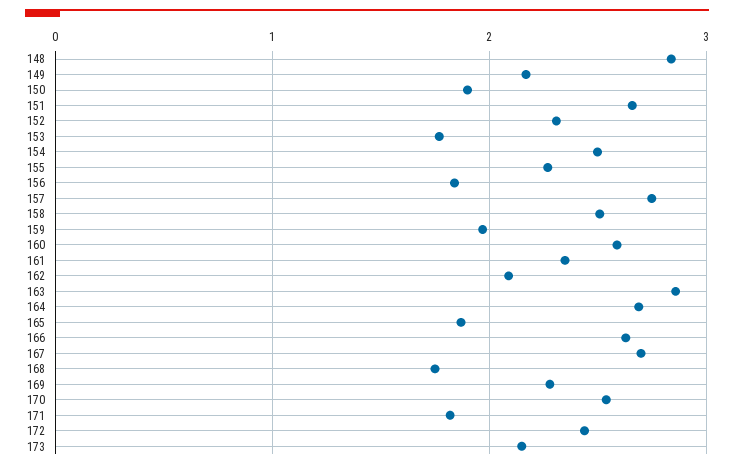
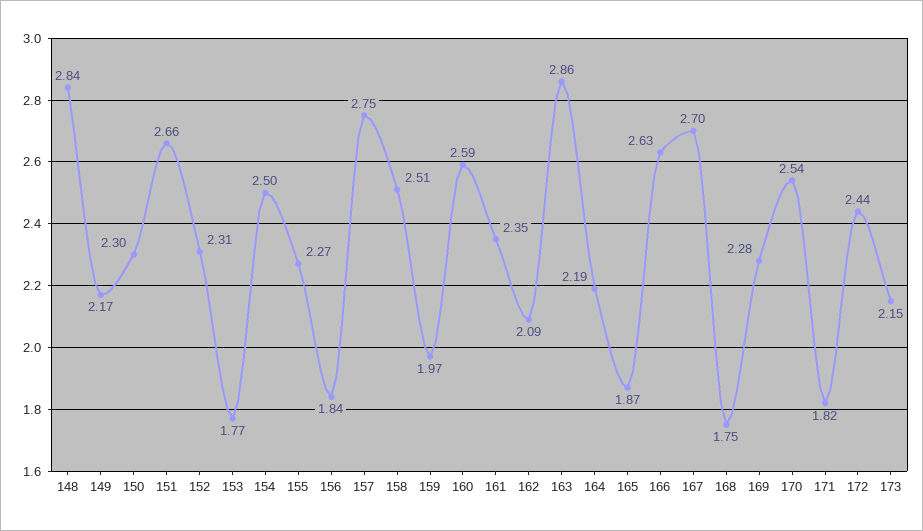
150: 1.9 -> 2.3
164: 2.7 -> 2.19

